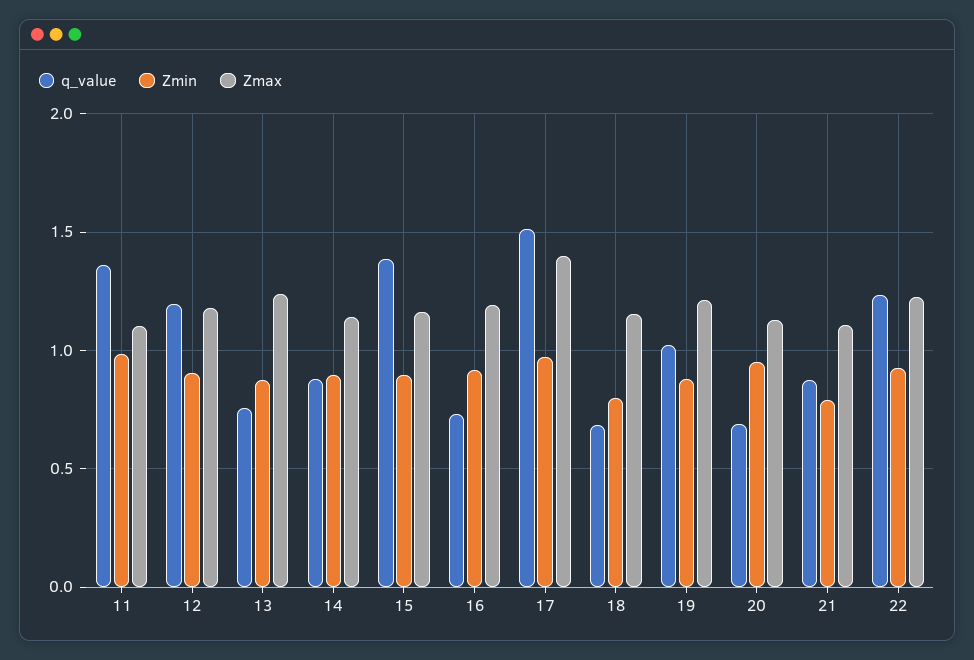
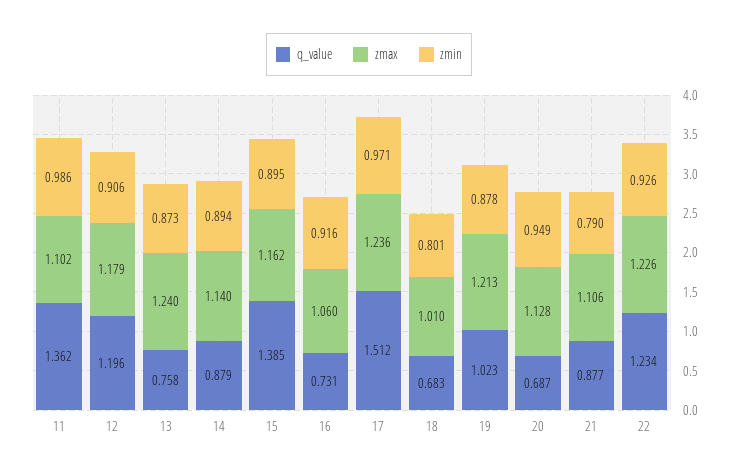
Zmax, 16: 1.2 -> 1.06
Zmax, 17: 1.4 -> 1.236
Zmax, 18: 1.15 -> 1.01

